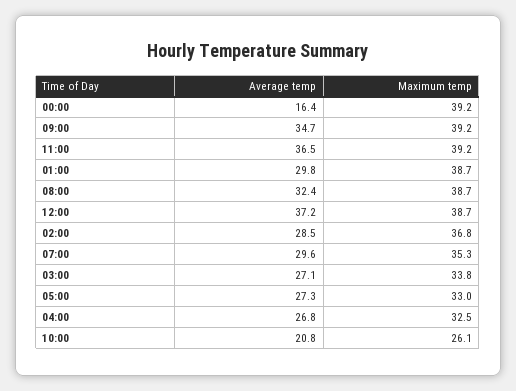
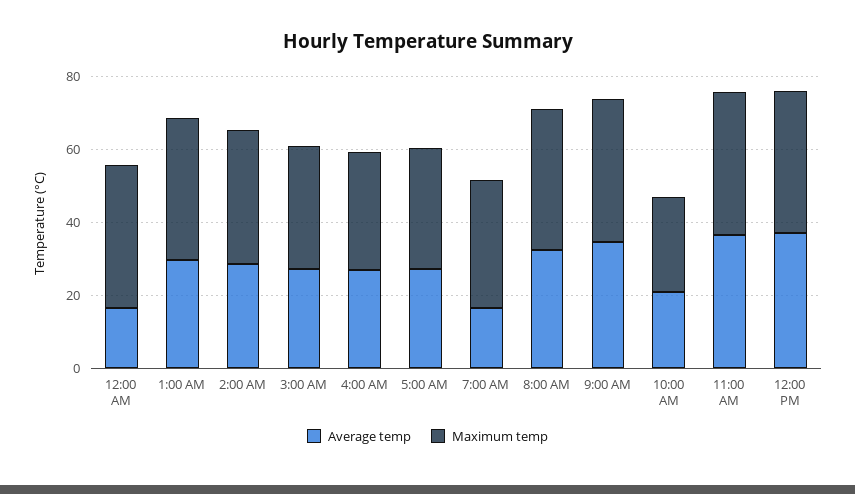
Average temp, 07:00: 29.6 -> 15

